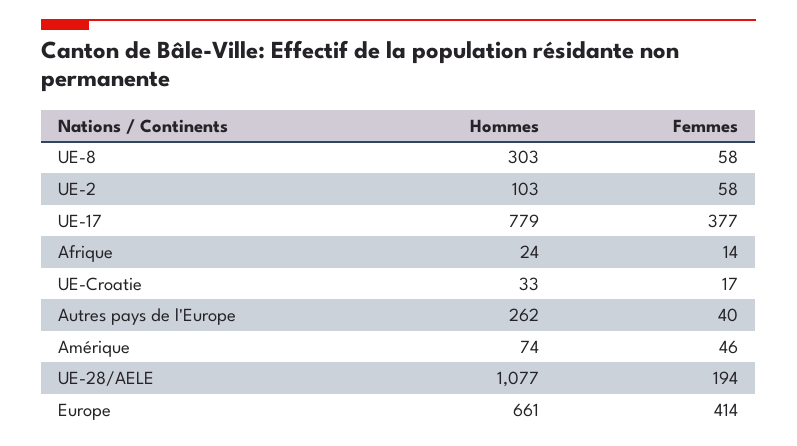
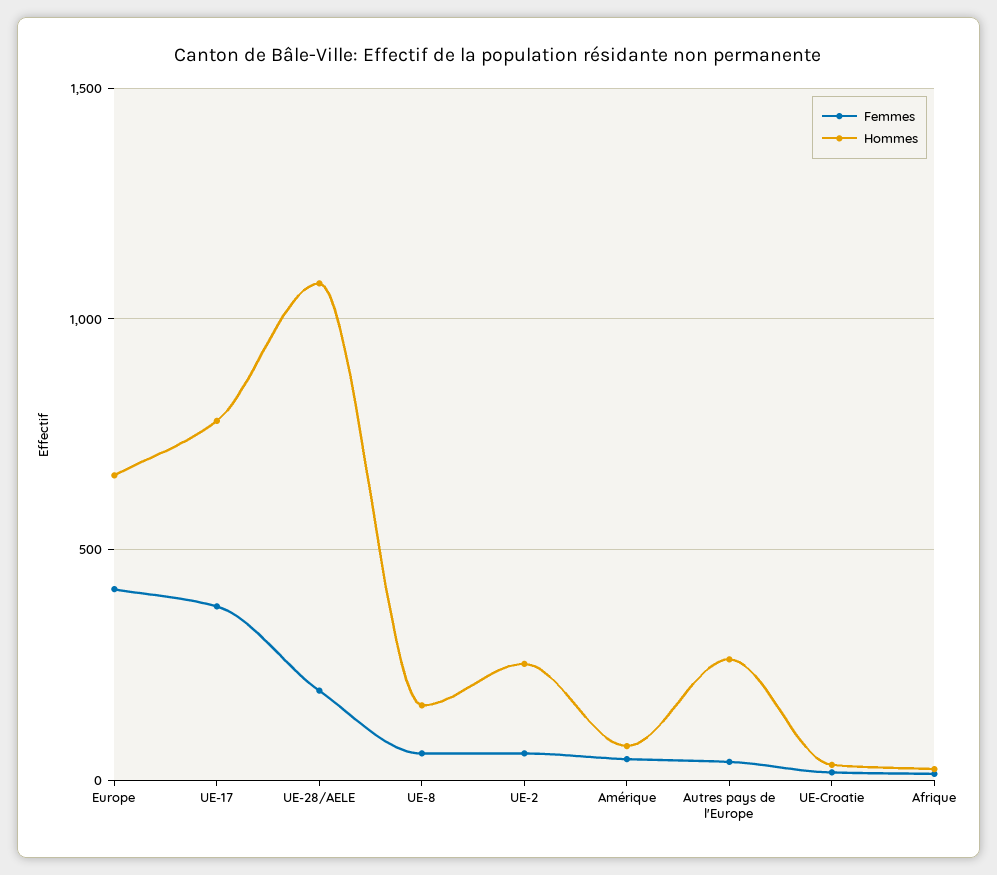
Hommes, UE-8: 303 -> 150
Hommes, UE-2: 103 -> 250

